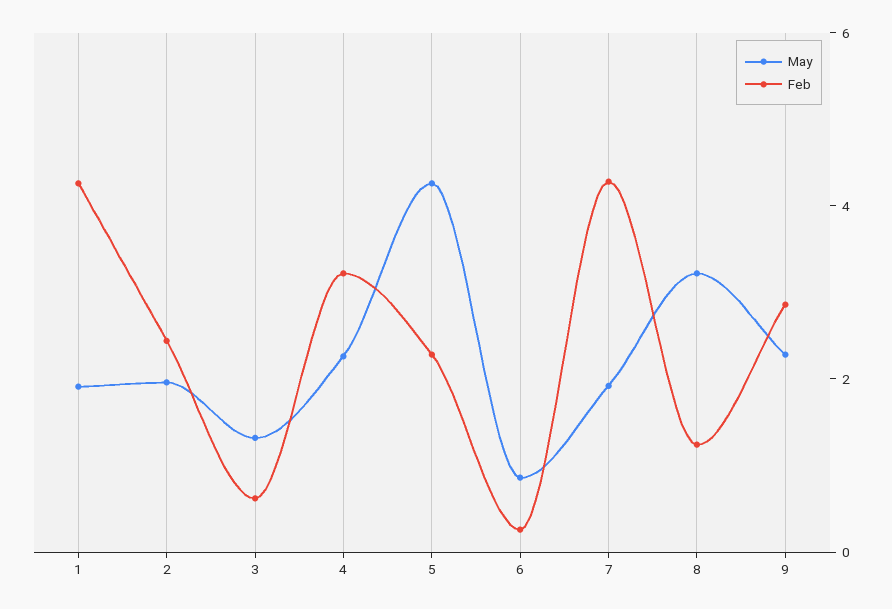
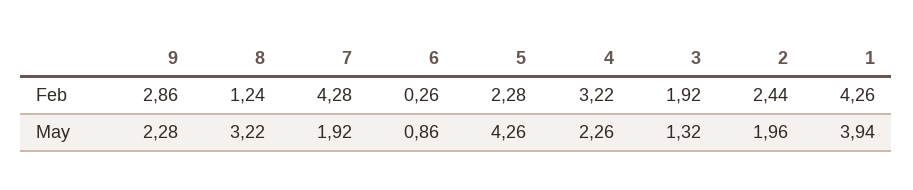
May, 1: 2 -> 3.94
Feb, 3: 0.5 -> 1.92

